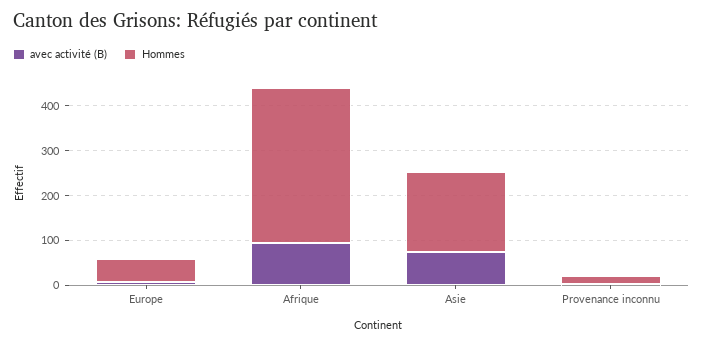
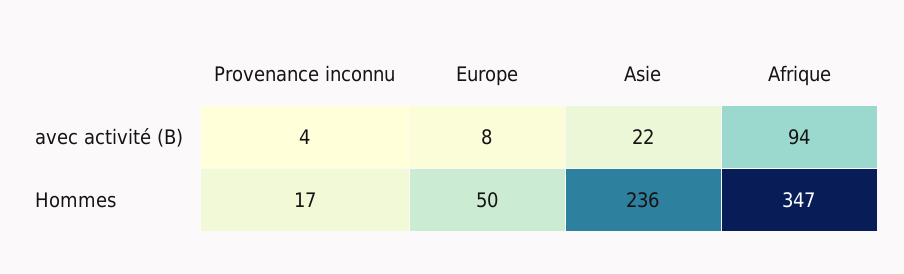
avec activité (B), Asie: 80 -> 22
Hommes, Asie: 180 -> 236

